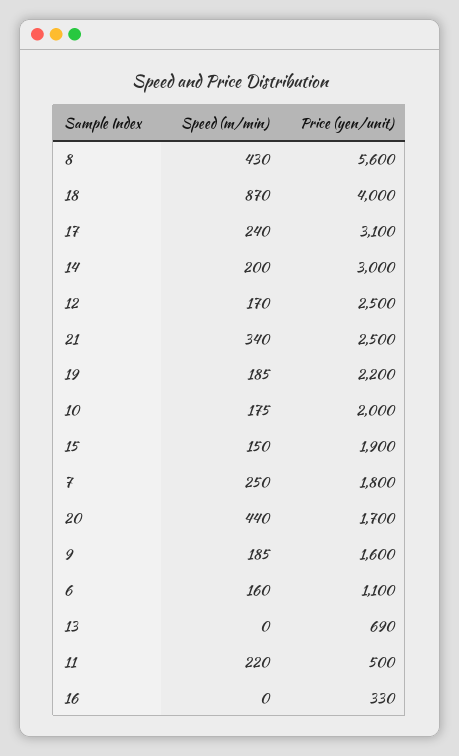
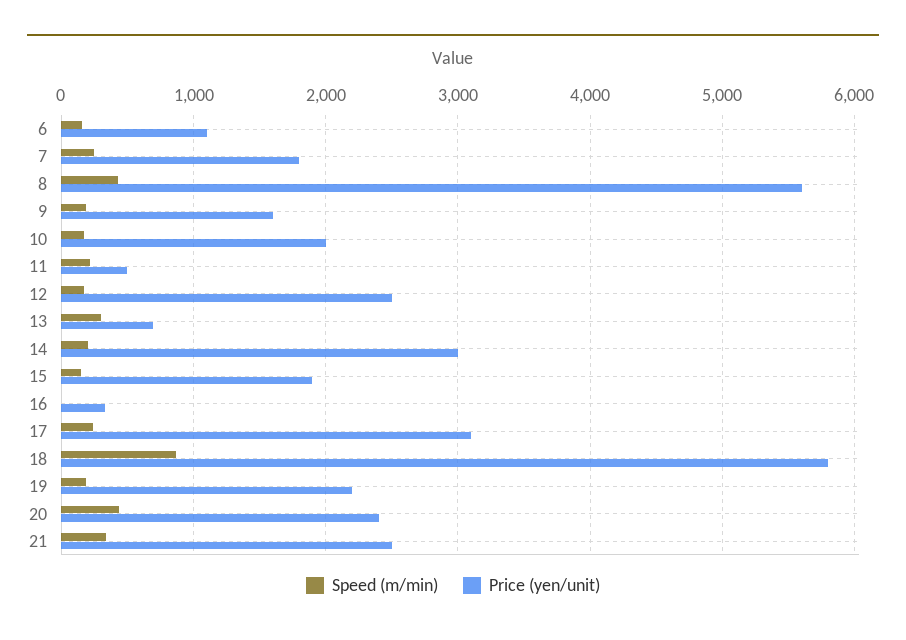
Price (yen/unit), 18: 4000 -> 5800
Price (yen/unit), 20: 1700 -> 2400
Speed (m/min), 13: 0 -> 300

